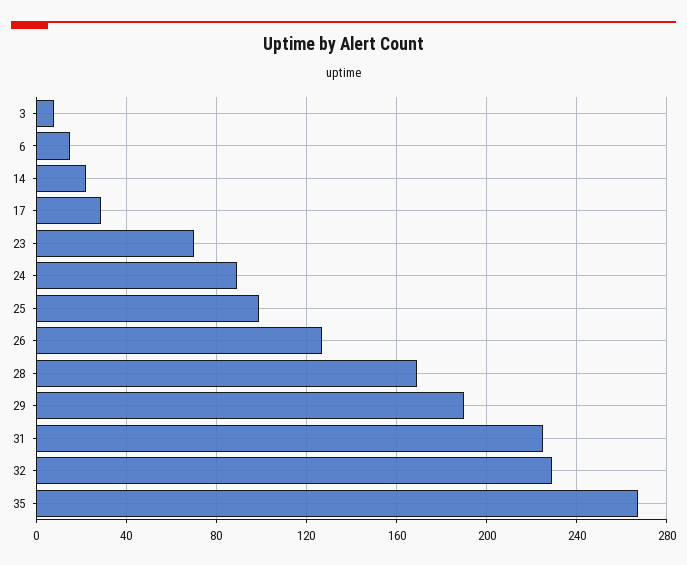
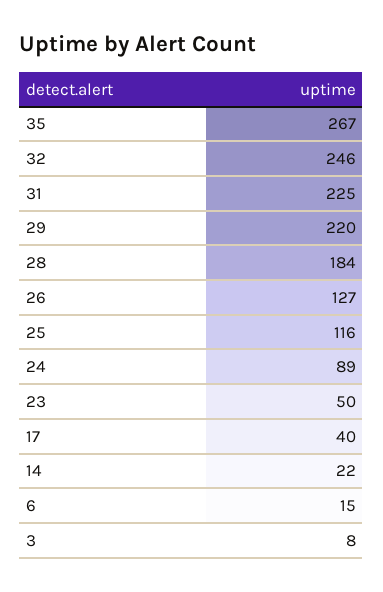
17: 30 -> 40
23: 70 -> 50
25: 100 -> 116
28: 170 -> 184
29: 190 -> 220
32: 230 -> 246

